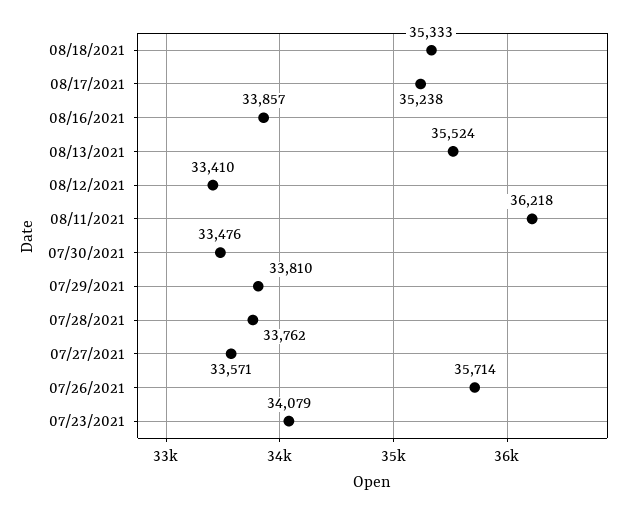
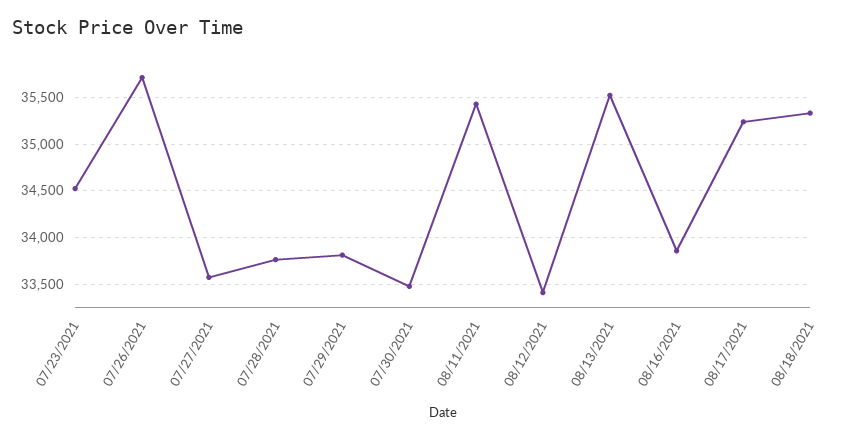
08/11/2021: 36218 -> 35400
07/23/2021: 34079 -> 34500

